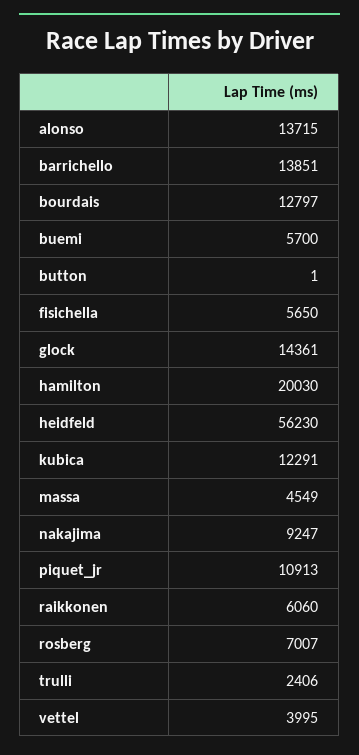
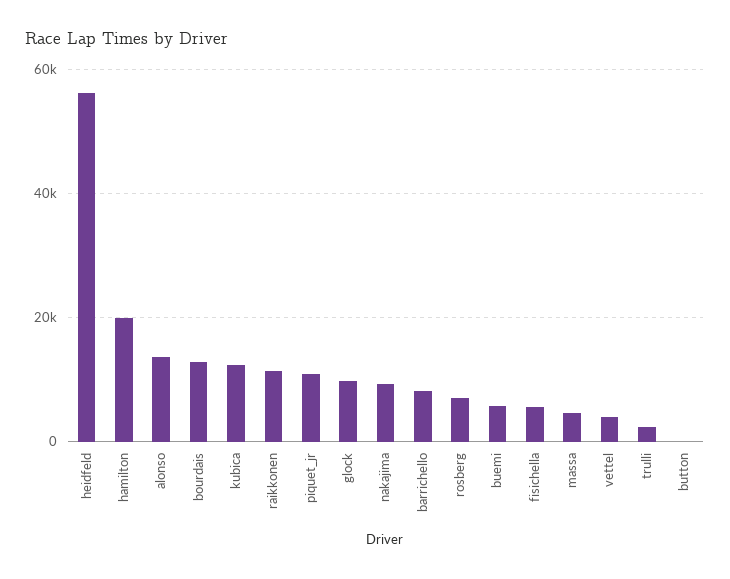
barrichello: 13851 -> 8000
glock: 14361 -> 10000
raikkonen: 6060 -> 12000

